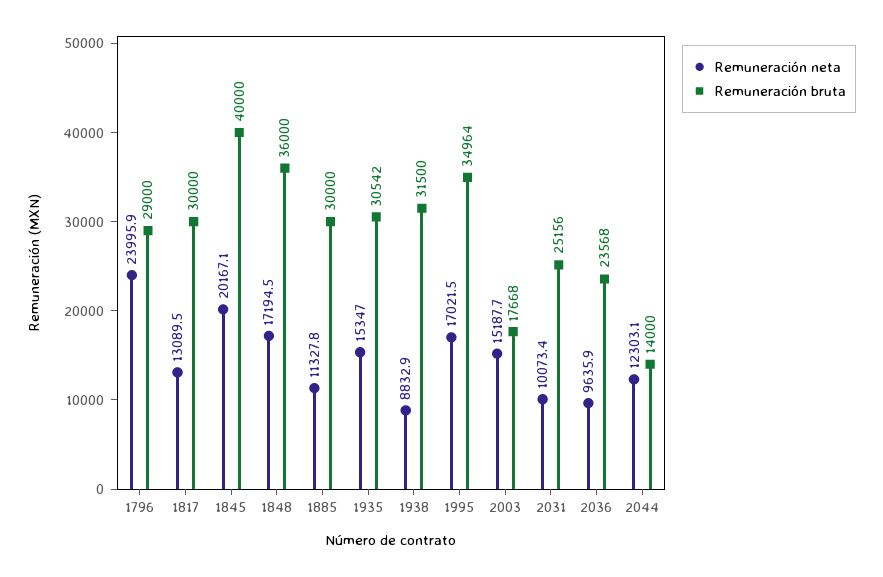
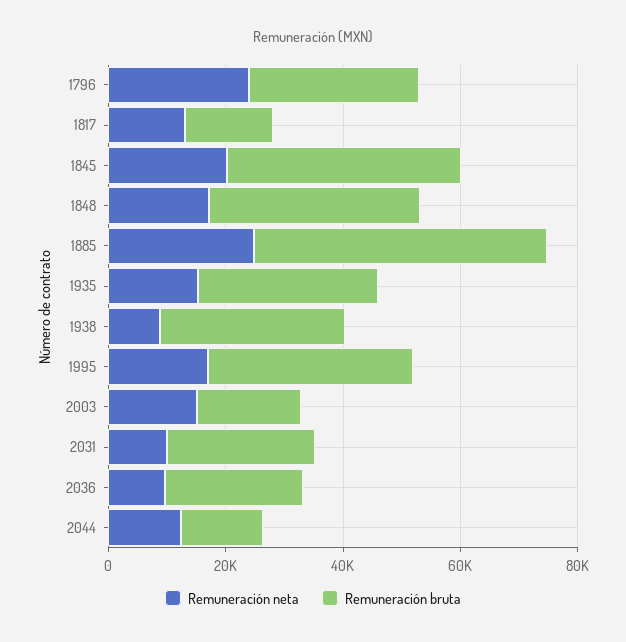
Remuneración bruta, 1817: 30000 -> 15000
Remuneración neta, 1885: 11327.8 -> 25000
Remuneración bruta, 1885: 30000 -> 50000

